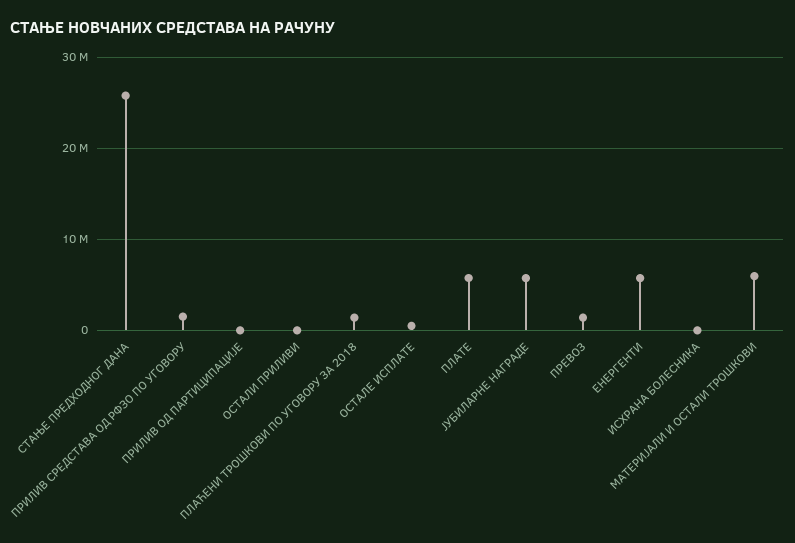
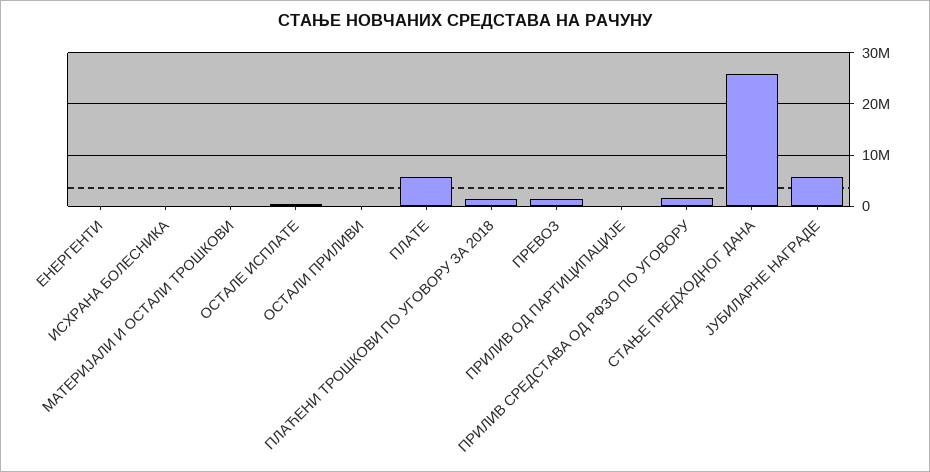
ЕНЕРГЕНТИ: 6000000 -> 0
МАТЕРИЈАЛИ И ОСТАЛИ ТРОШКОВИ: 6000000 -> 0

